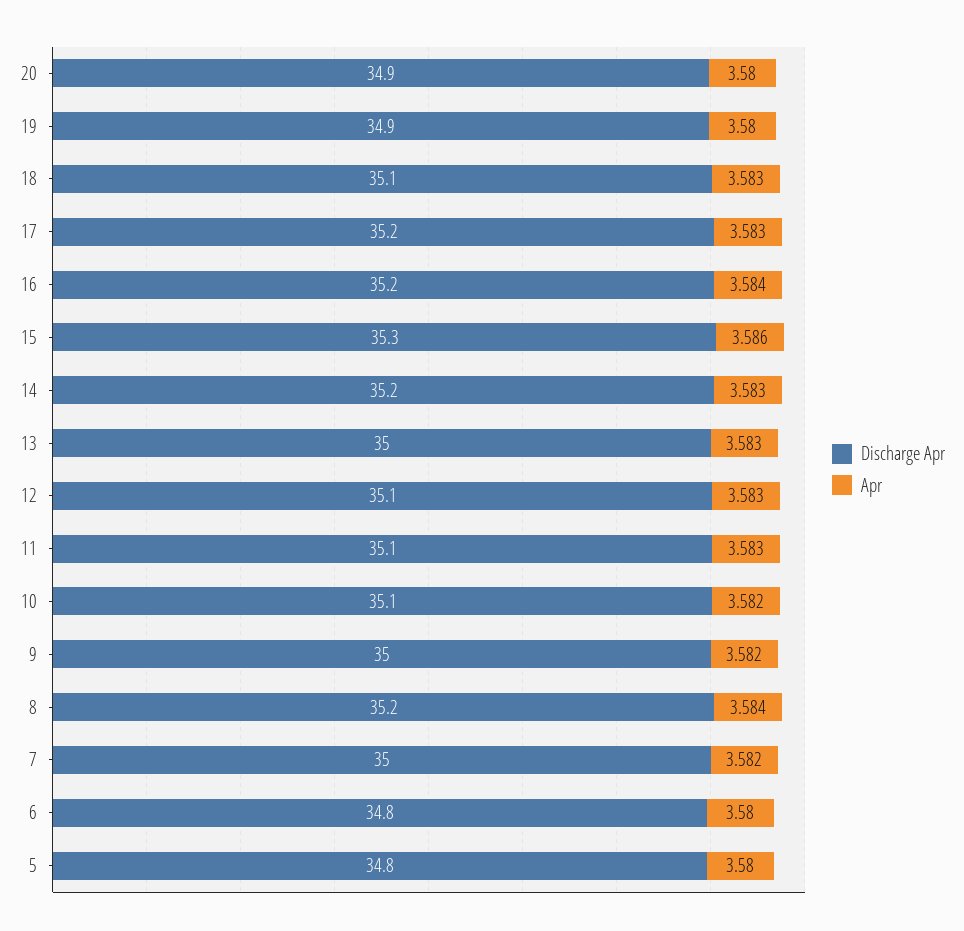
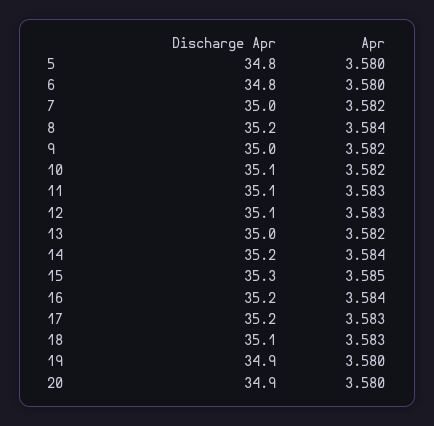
Apr, 15: 3.586 -> 3.585
Apr, 14: 3.583 -> 3.584
Apr, 13: 3.583 -> 3.582

